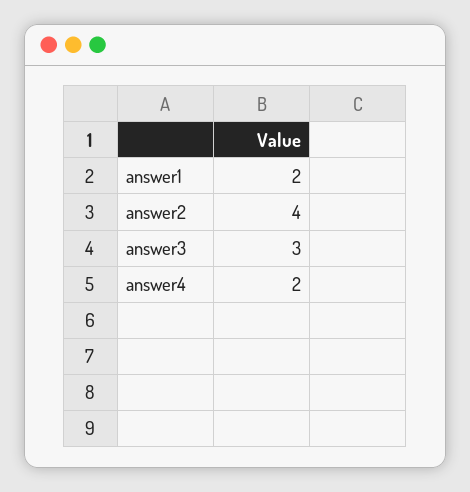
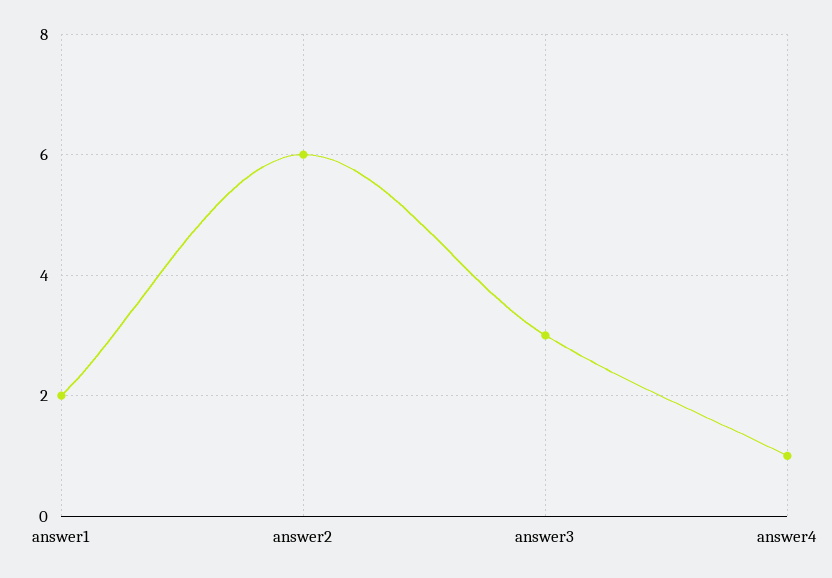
answer2: 4 -> 6
answer4: 2 -> 1

